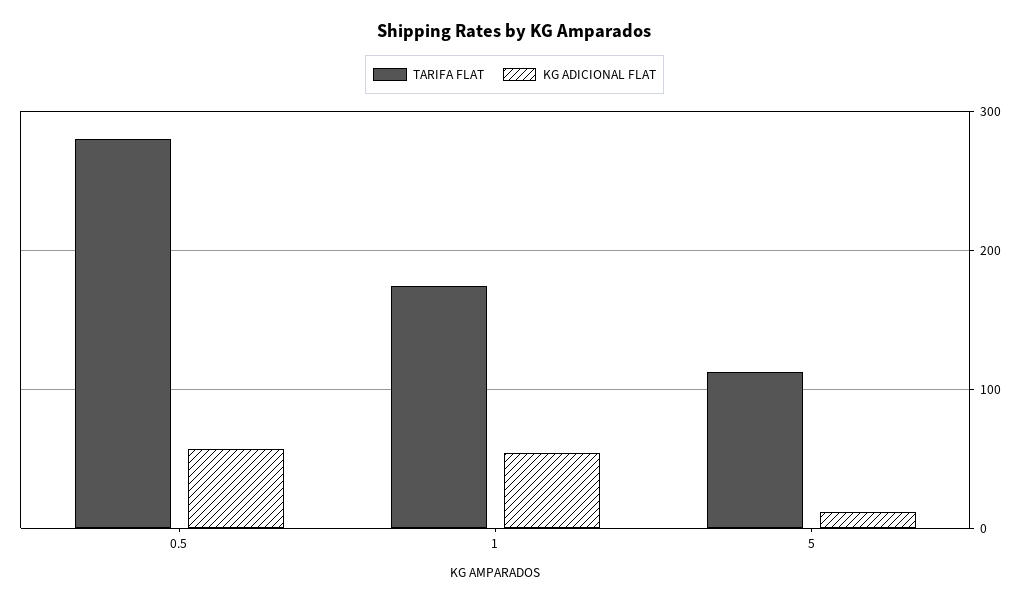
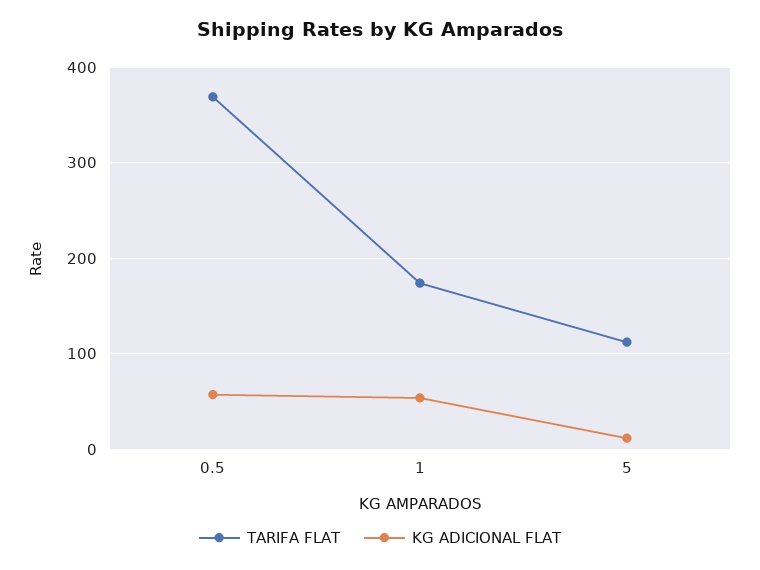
TARIFA FLAT, 0.5: 280 -> 370

